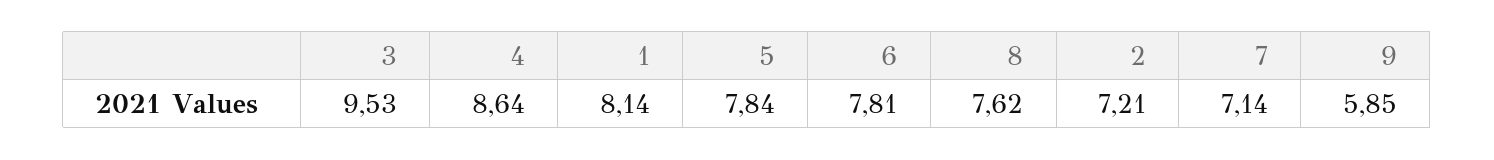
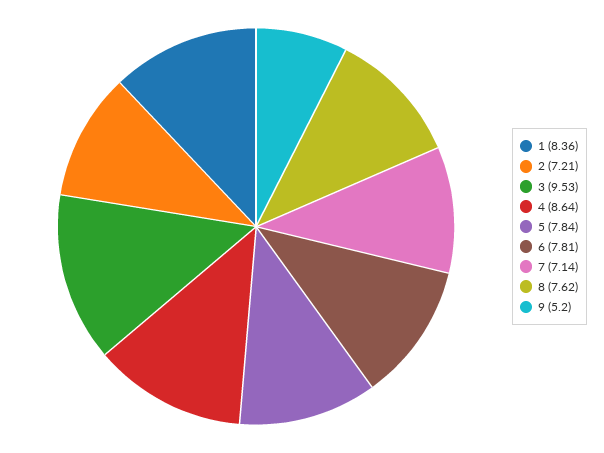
1: 8.14 -> 8.36
9: 5.85 -> 5.2

